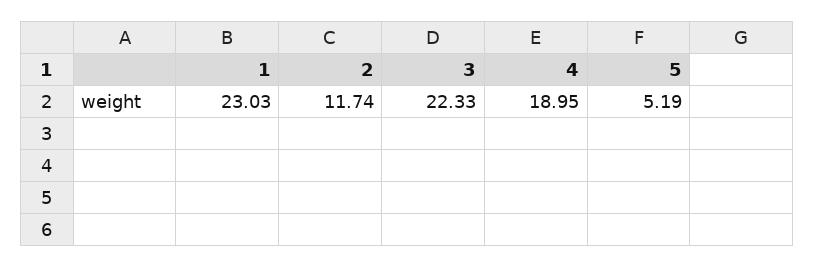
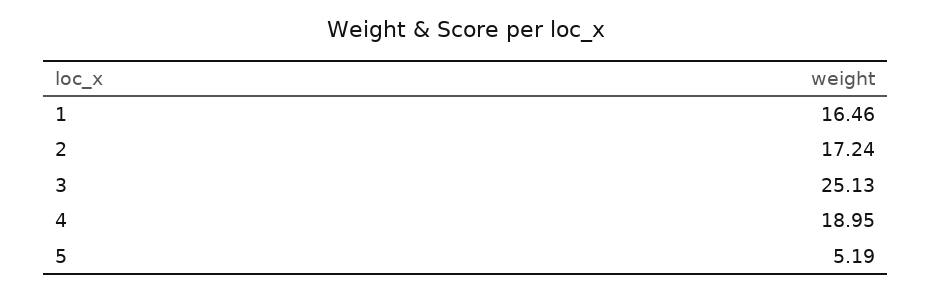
1: 23.03 -> 16.46
2: 11.74 -> 17.24
3: 22.33 -> 25.13

